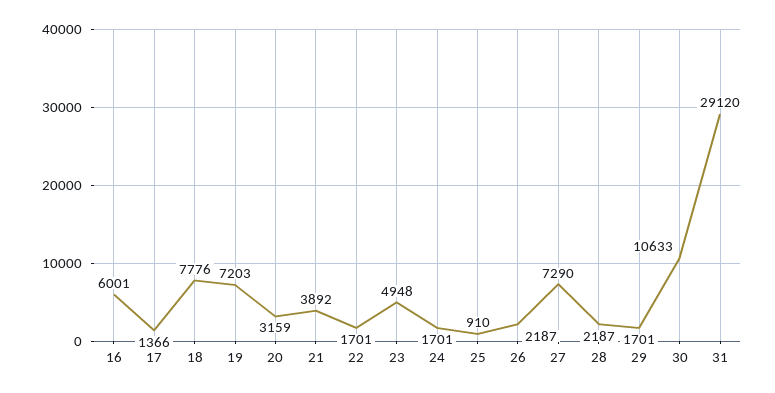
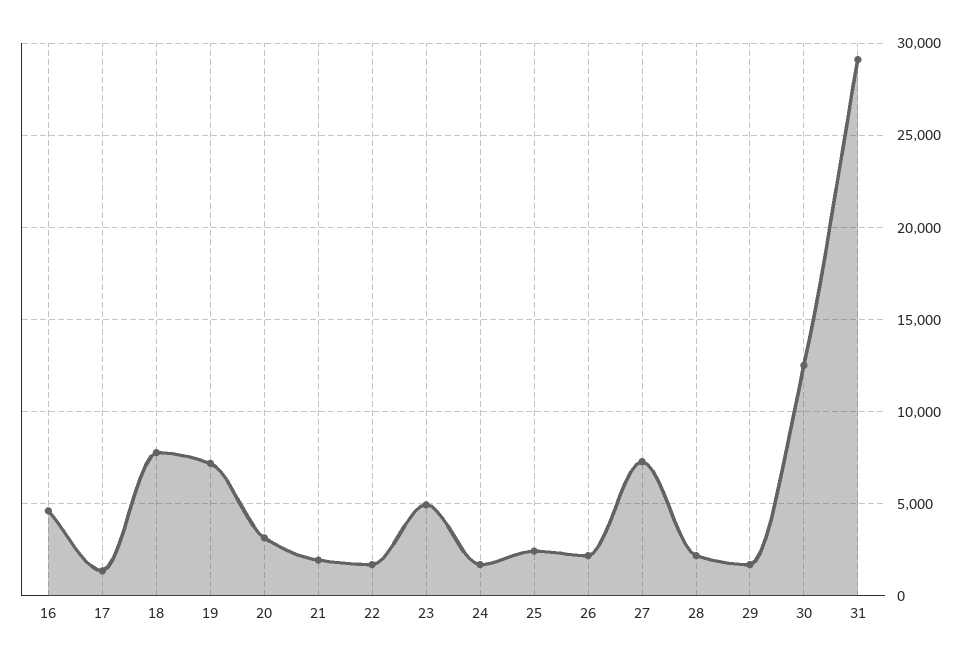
16: 6001 -> 4500
21: 3892 -> 2000
25: 910 -> 2500
30: 10633 -> 12500

